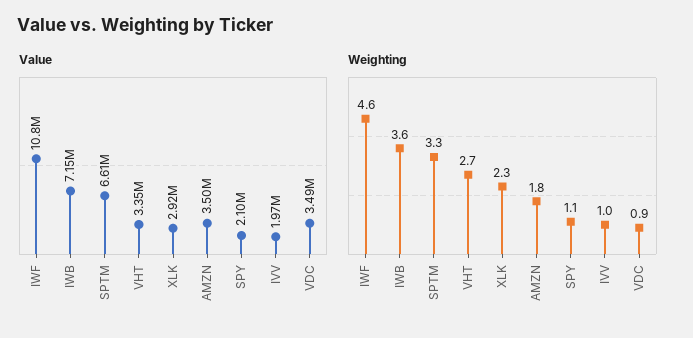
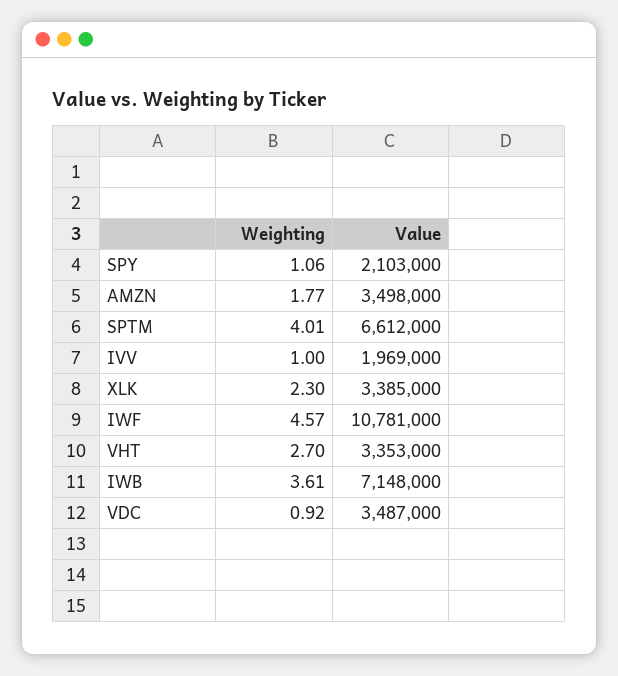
Value, XLK: 2920000 -> 3385000
Weighting, SPTM: 3.3 -> 4.01

